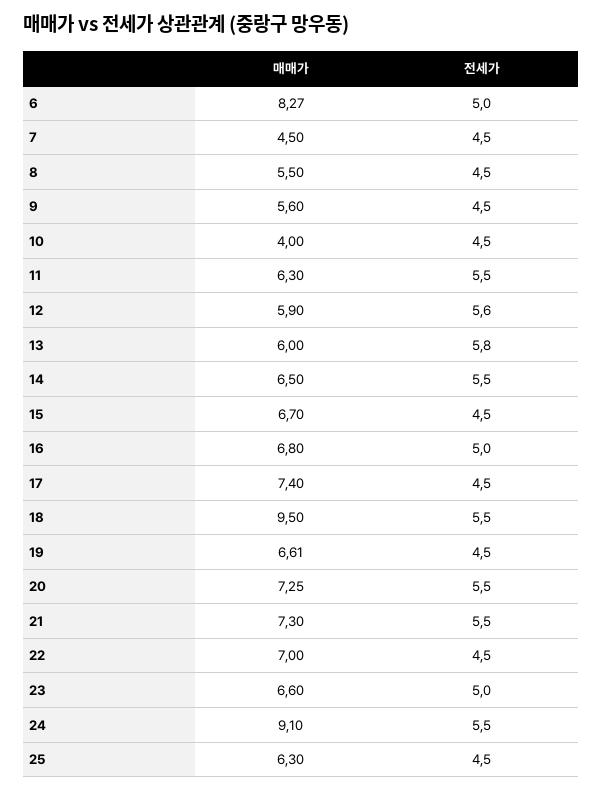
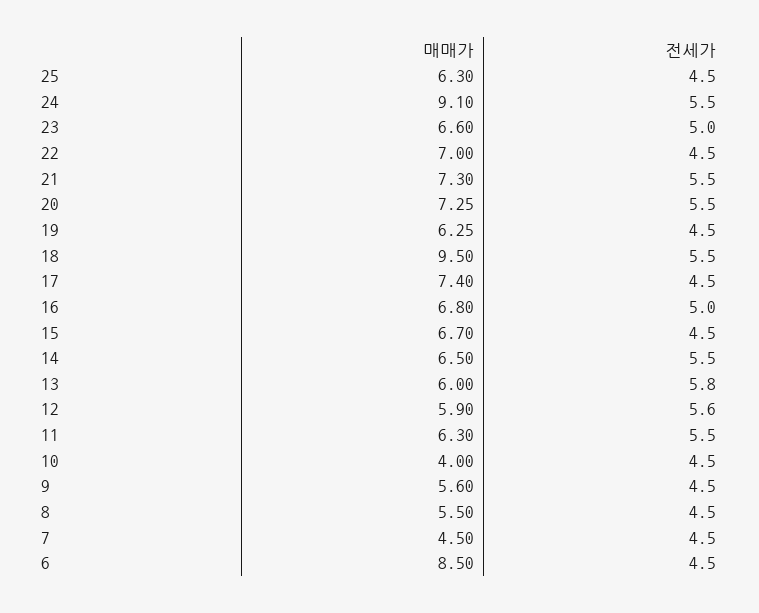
매매가, 6: 8.27 -> 8.5
전세가, 6: 5 -> 4.5
매매가, 19: 6.61 -> 6.25

